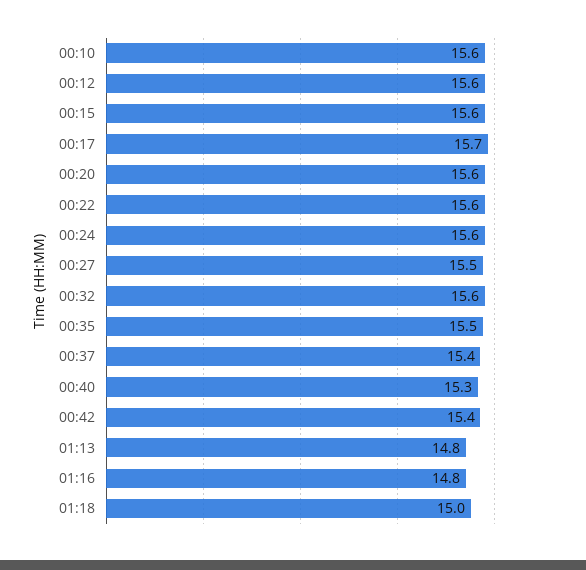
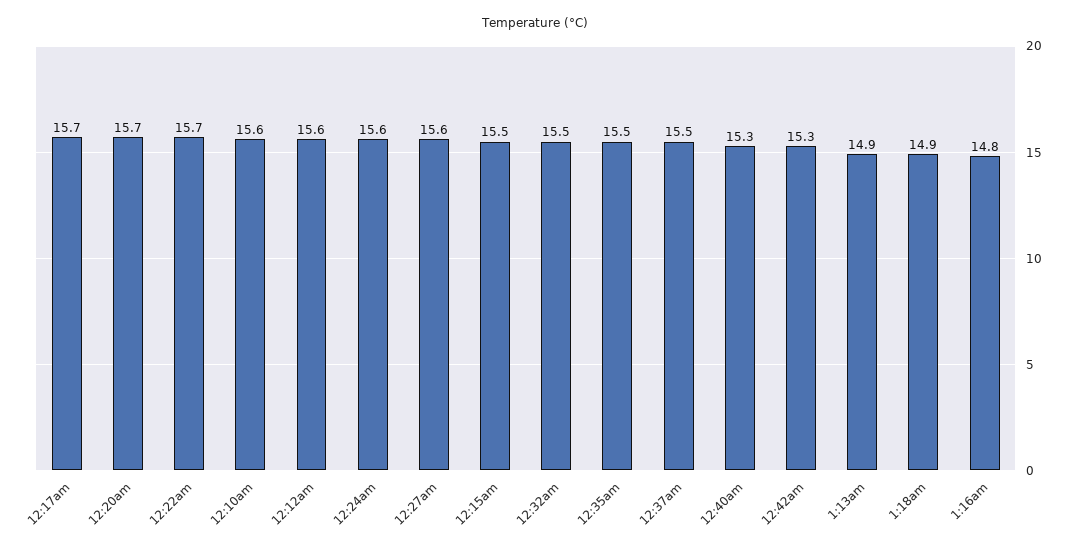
00:15: 15.6 -> 15.5
00:20: 15.6 -> 15.7
00:22: 15.6 -> 15.7
00:27: 15.5 -> 15.6
00:32: 15.6 -> 15.5
00:37: 15.4 -> 15.5
00:42: 15.4 -> 15.3
01:13: 14.8 -> 14.9
01:18: 15 -> 14.9

